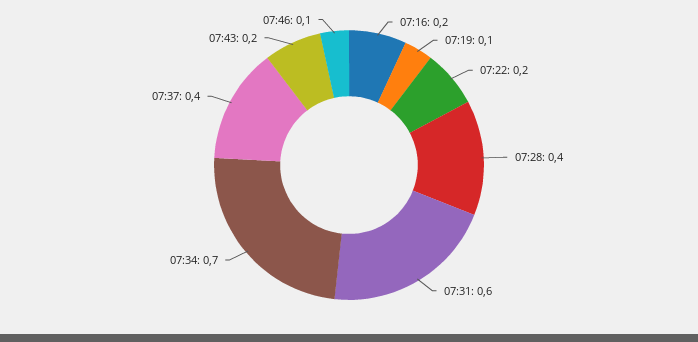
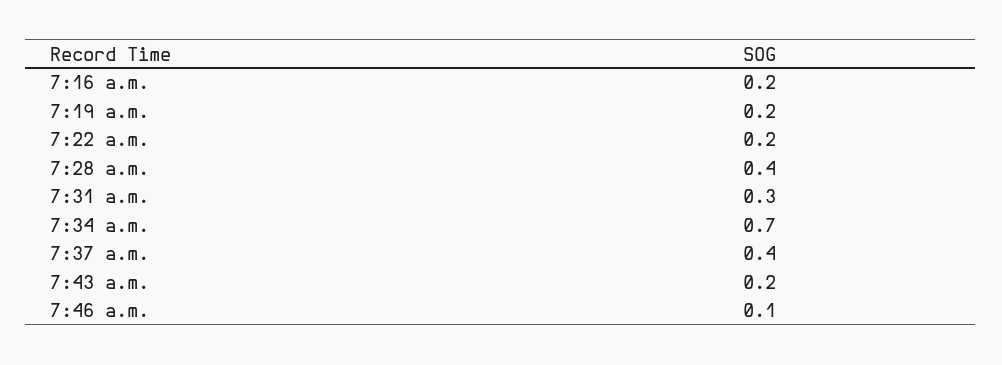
07:19: 0.1 -> 0.2
07:31: 0.6 -> 0.3

